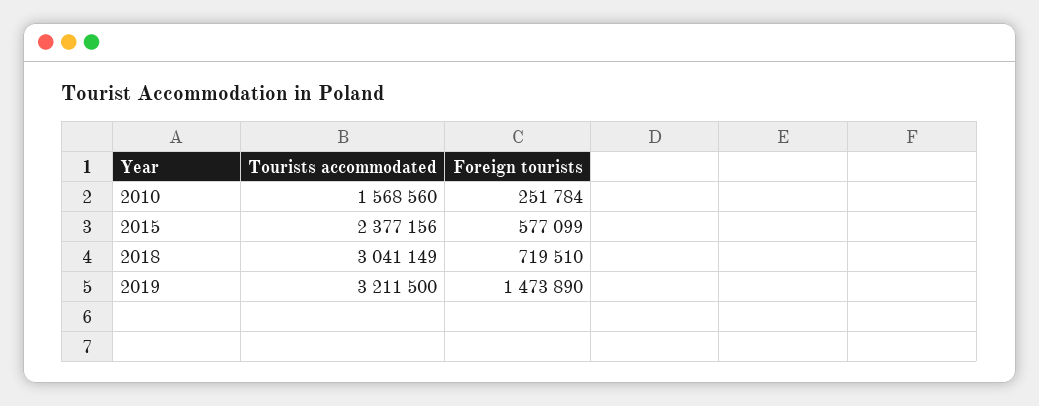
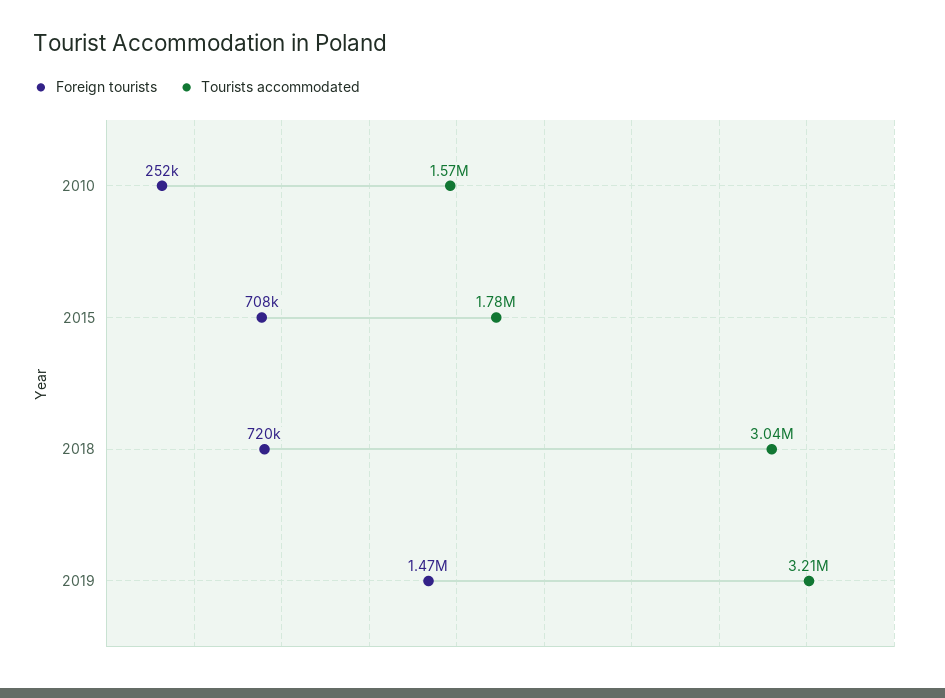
Tourists accommodated, 2015: 2377156 -> 1780000
Foreign tourists, 2015: 577099 -> 708000

